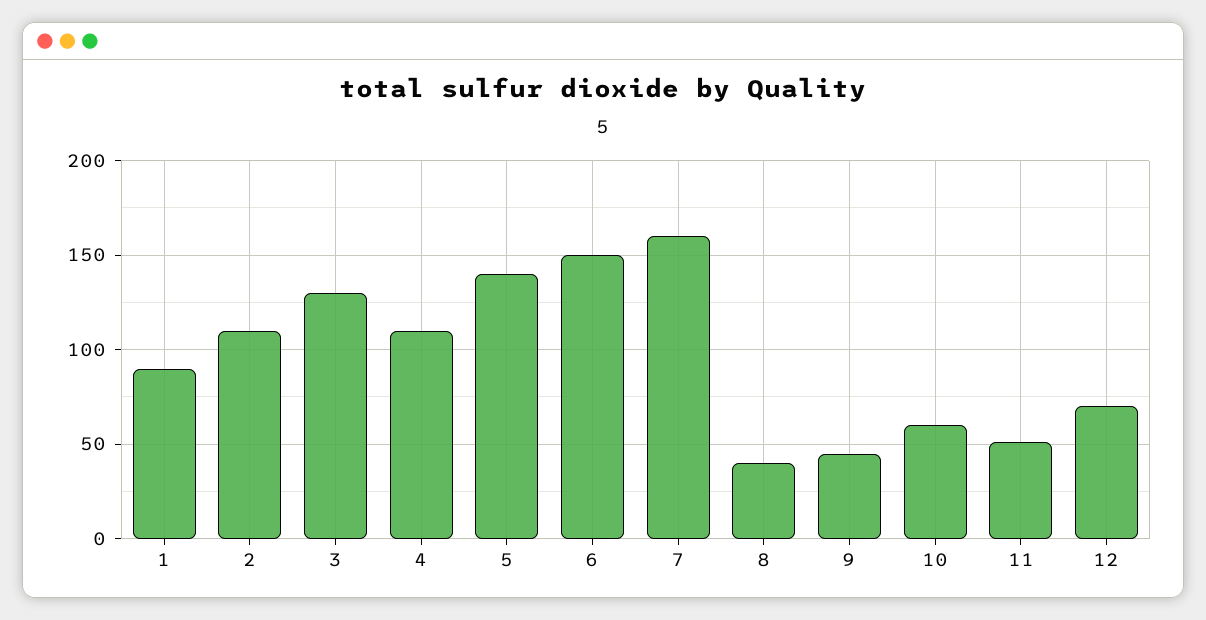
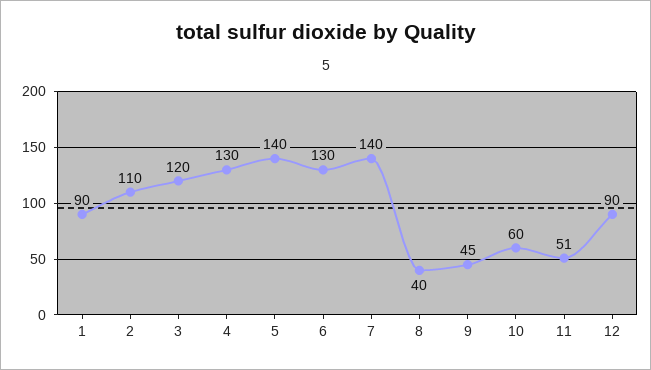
3: 130 -> 120
4: 110 -> 130
6: 150 -> 130
7: 160 -> 140
12: 70 -> 90

